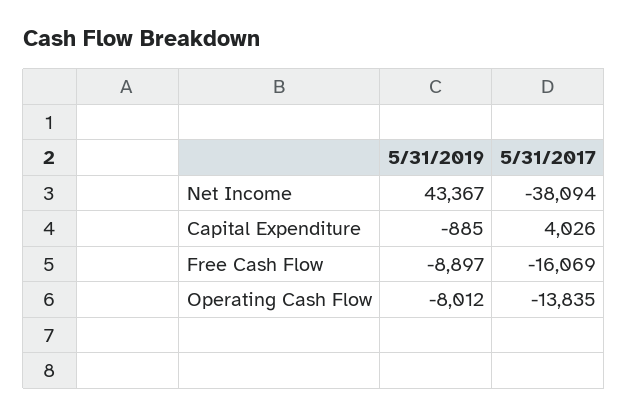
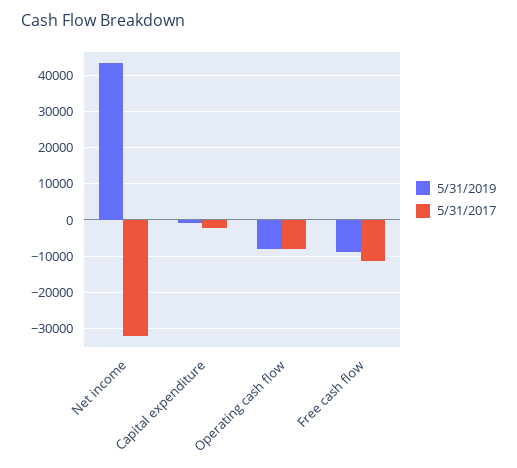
5/31/2017, Net Income: -38094 -> -32000
5/31/2017, Capital Expenditure: 4026 -> -2000
5/31/2017, Free Cash Flow: -16069 -> -12000
5/31/2017, Operating Cash Flow: -13835 -> -8000

